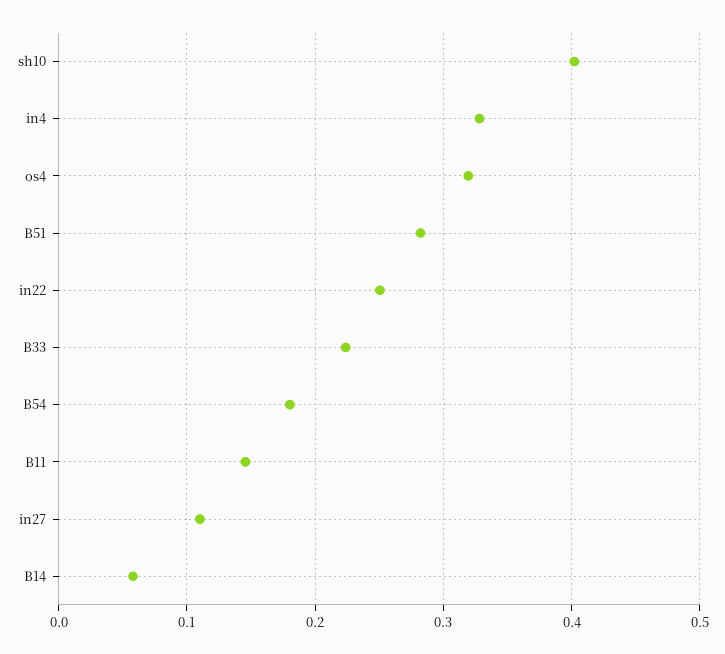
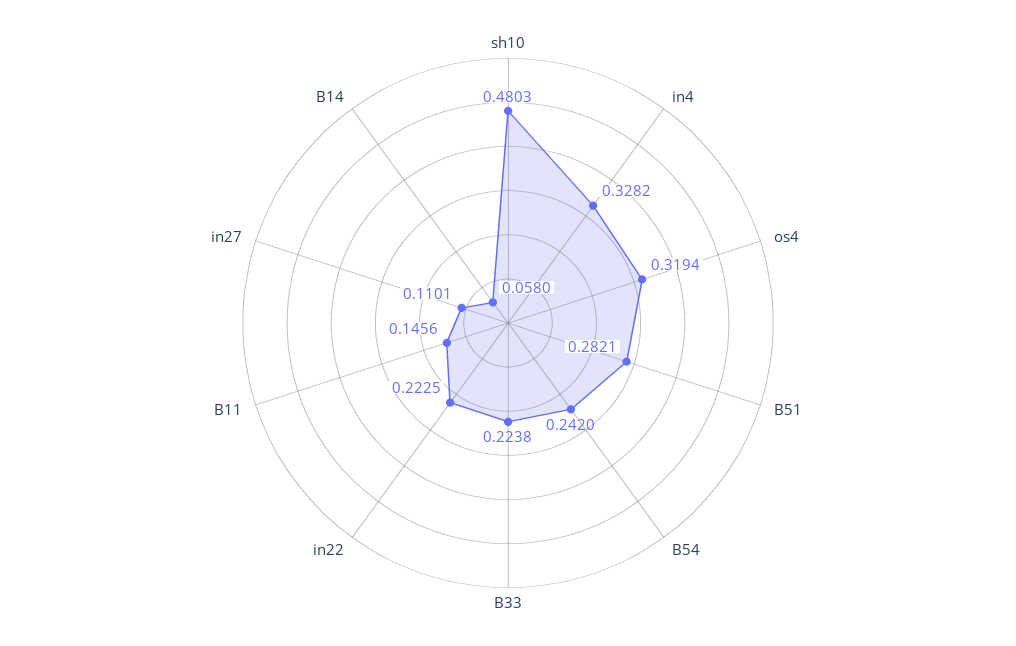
sh10: 0.4 -> 0.4803
in22: 0.25 -> 0.2225
B54: 0.18 -> 0.242

